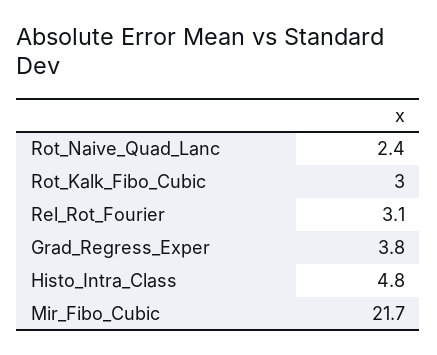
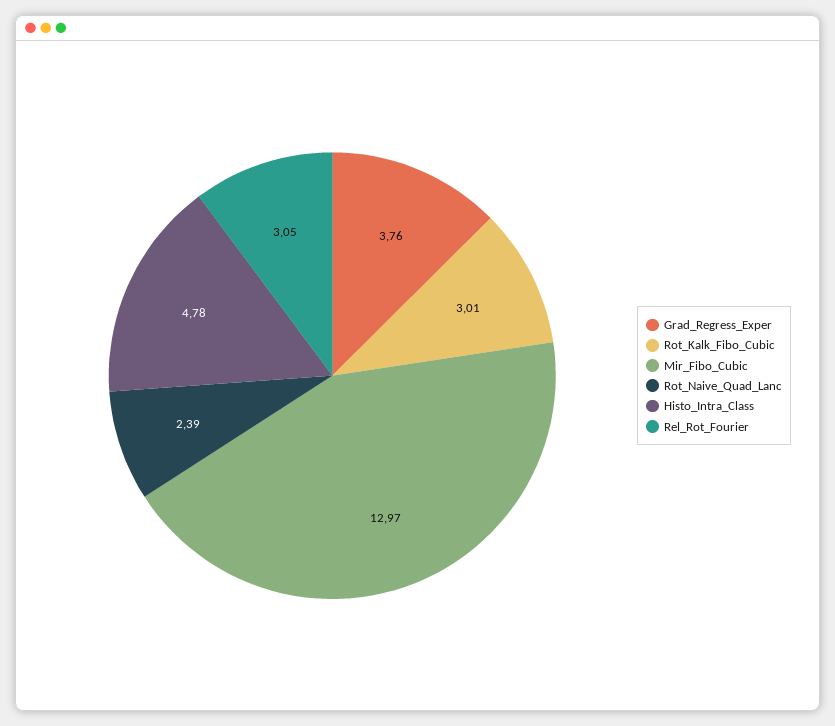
Mir_Fibo_Cubic: 21.7 -> 12.97

